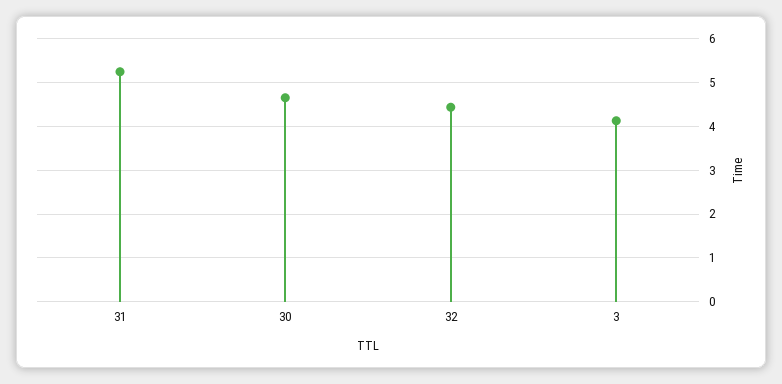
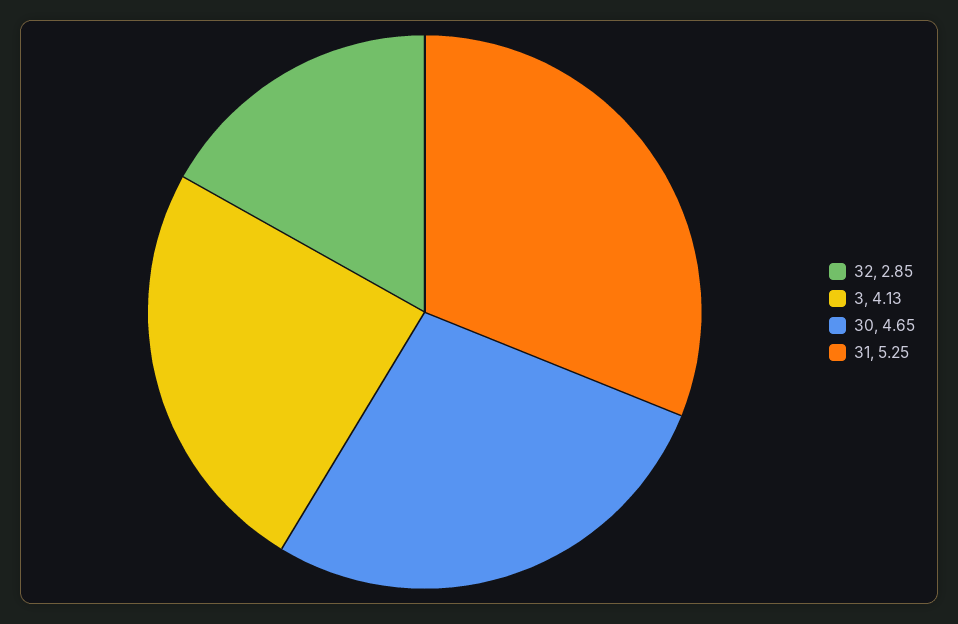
32: 4.4 -> 2.85

